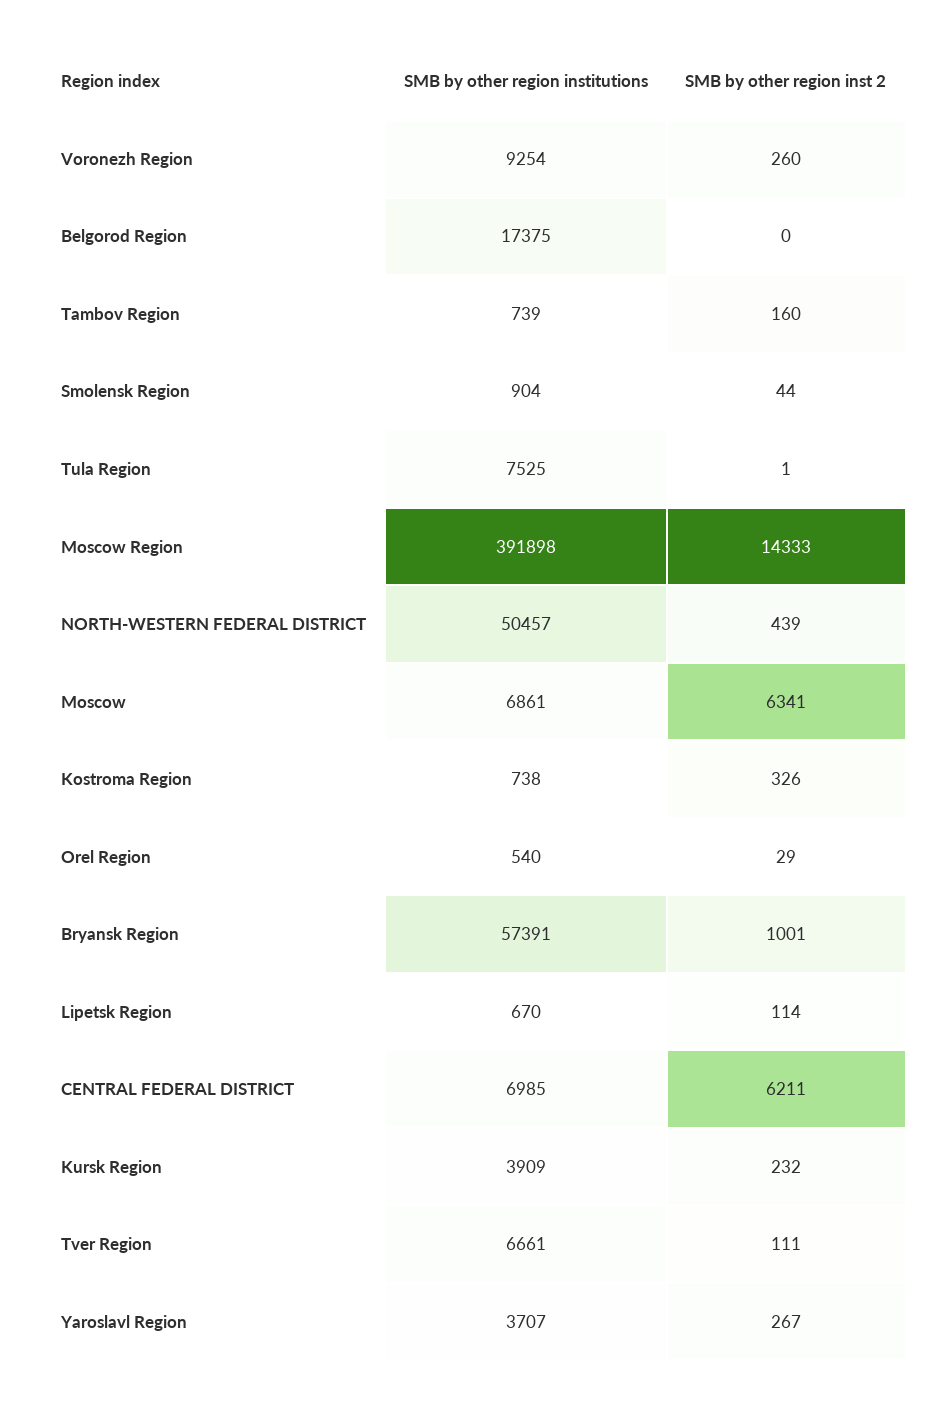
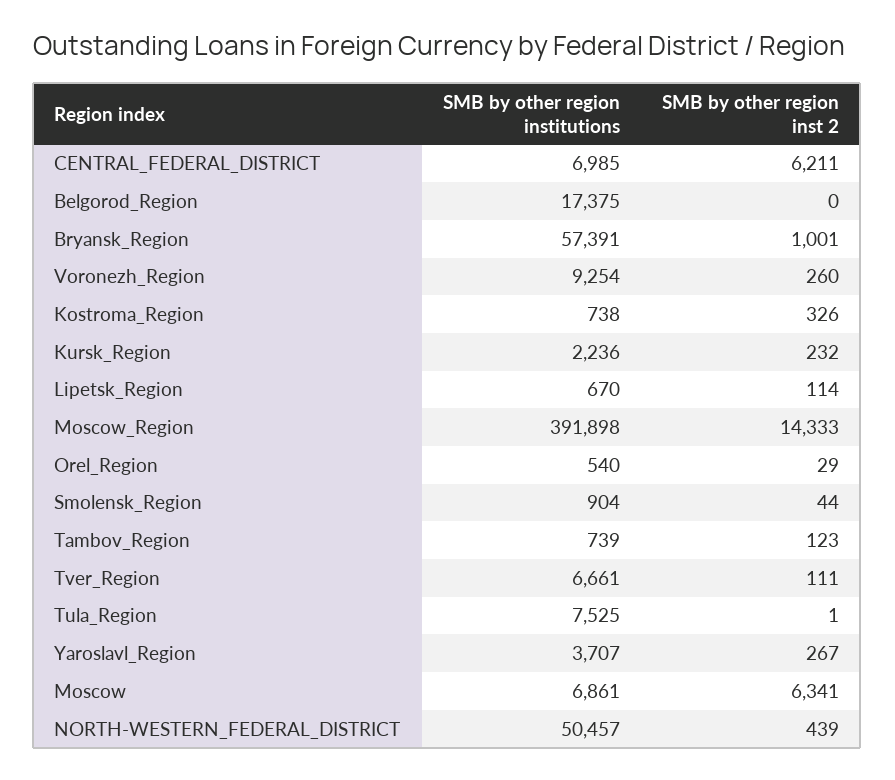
SMB by other region inst 2, Tambov Region: 160 -> 123
SMB by other region institutions, Kursk Region: 3909 -> 2236

